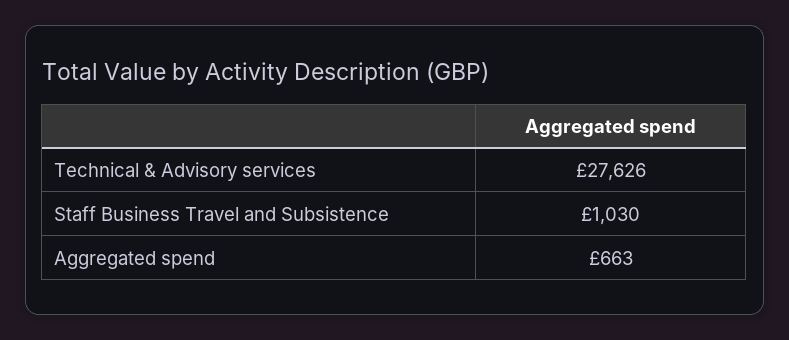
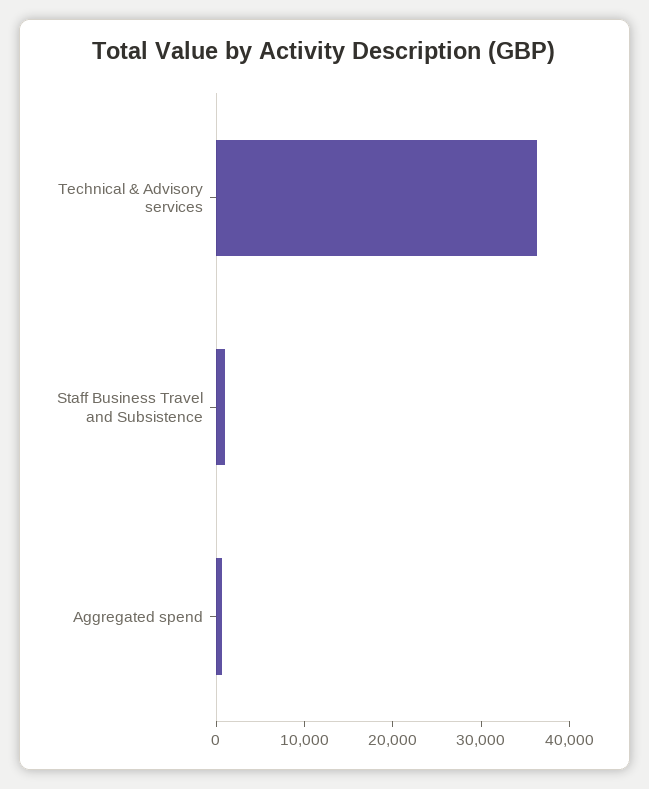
Technical & Advisory services: 27626 -> 36000

